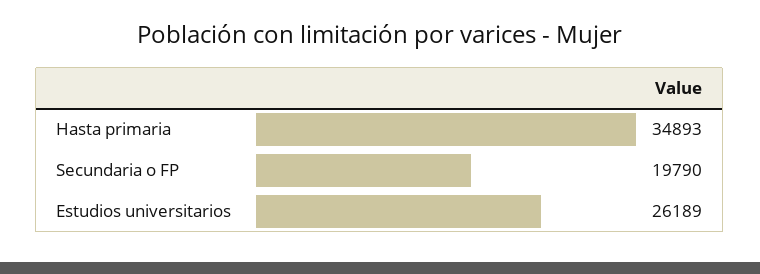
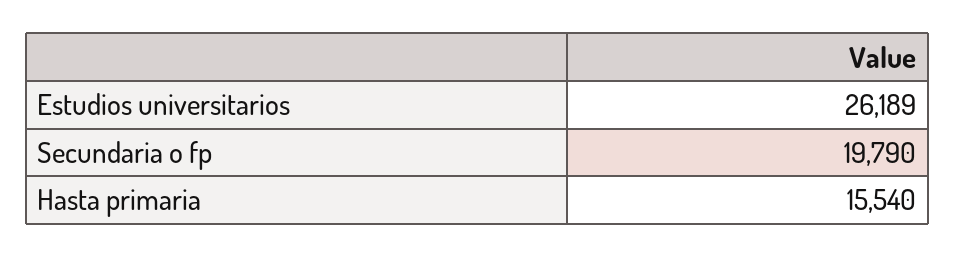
Hasta primaria: 34893 -> 15540

